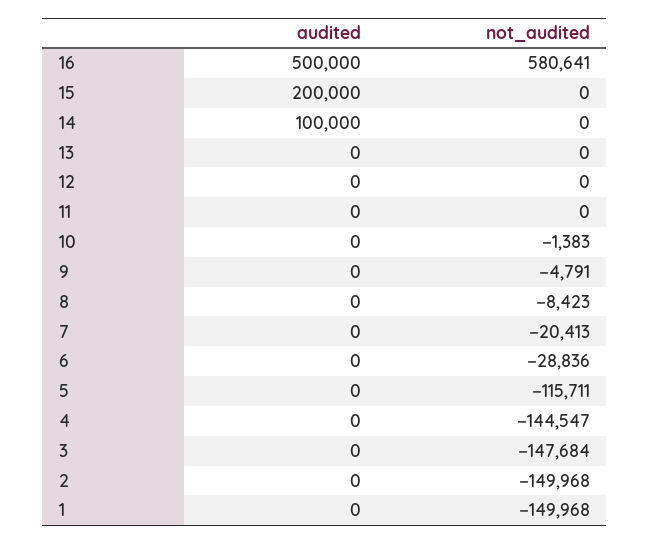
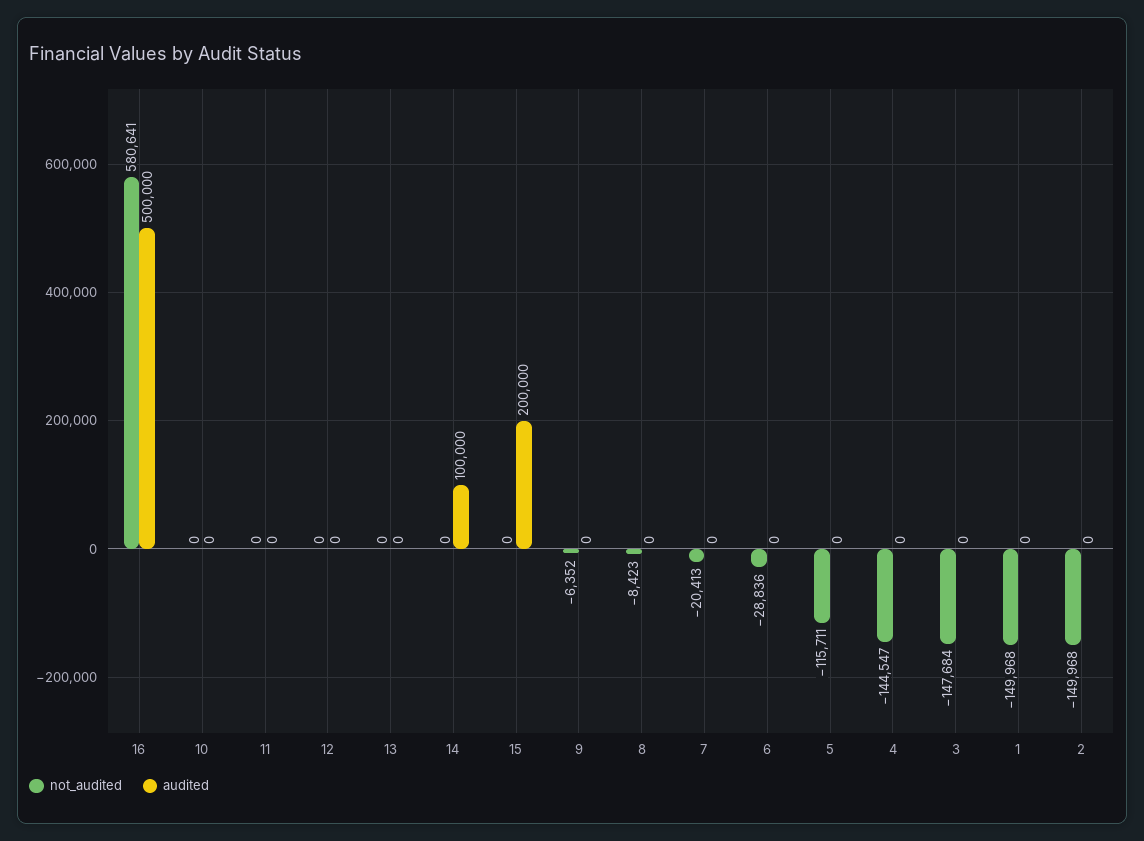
not_audited, 10: -1383 -> 0
not_audited, 9: -4791 -> -6352

